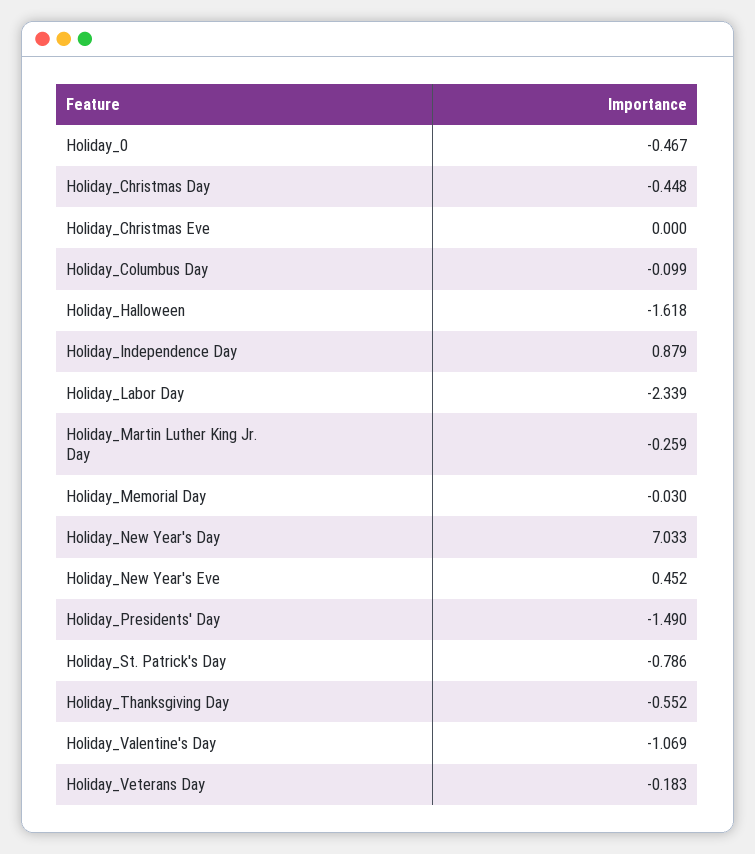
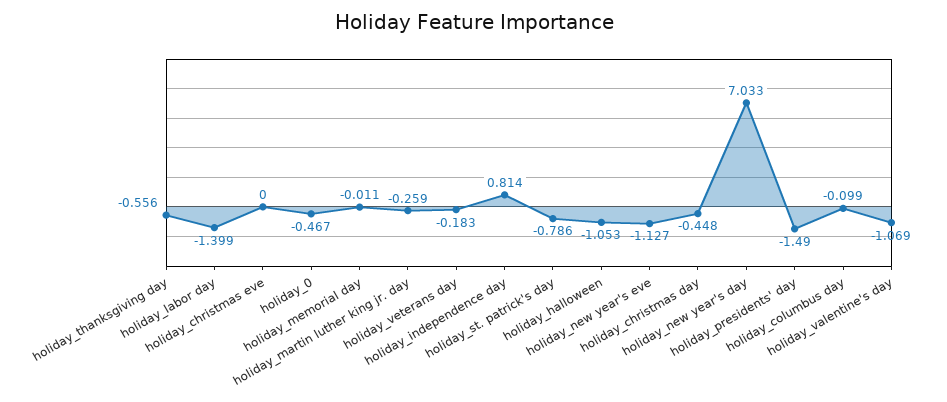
Holiday_Halloween: -1.618 -> -1.053
Holiday_Independence Day: 0.879 -> 0.814
Holiday_Labor Day: -2.339 -> -1.399
Holiday_Memorial Day: -0.03 -> -0.011
Holiday_New Year's Eve: 0.452 -> -1.127
Holiday_Thanksgiving Day: -0.552 -> -0.556

